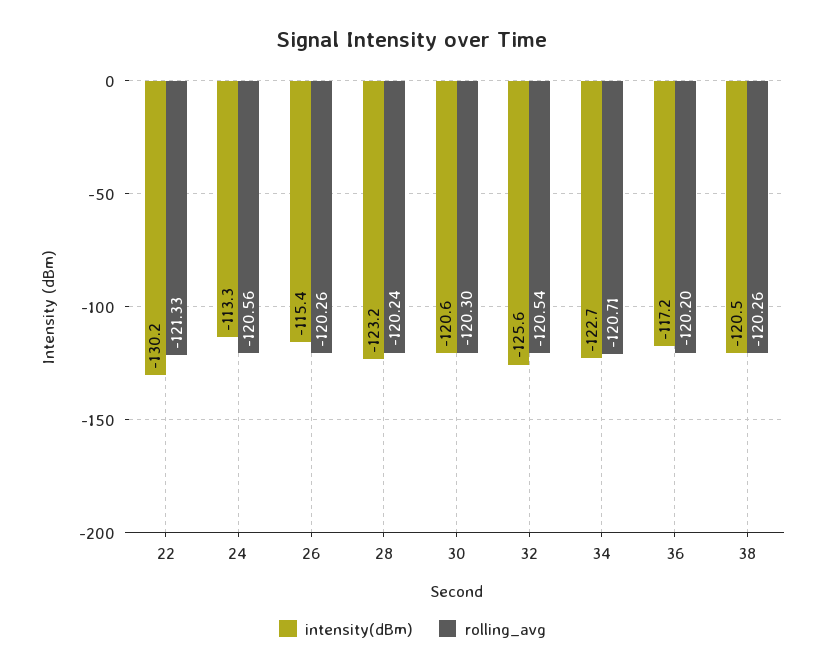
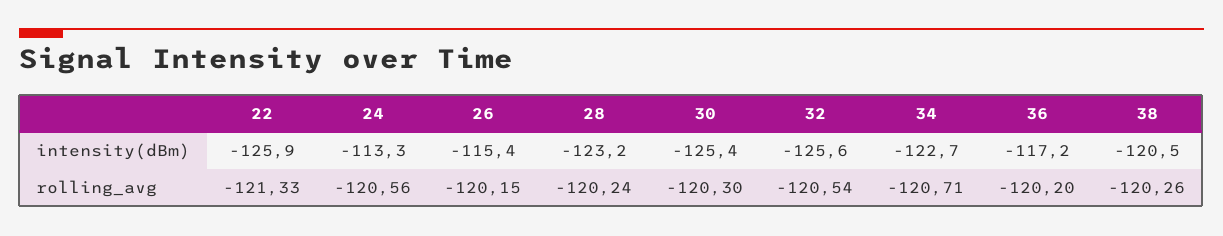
intensity(dBm), 22: -130.2 -> -125.9
rolling_avg, 26: -120.26 -> -120.15
intensity(dBm), 30: -120.6 -> -125.4

